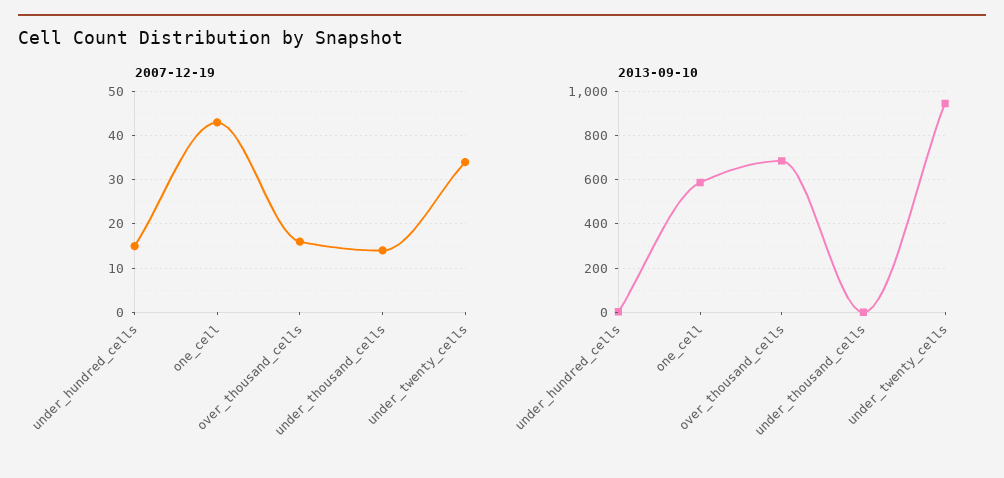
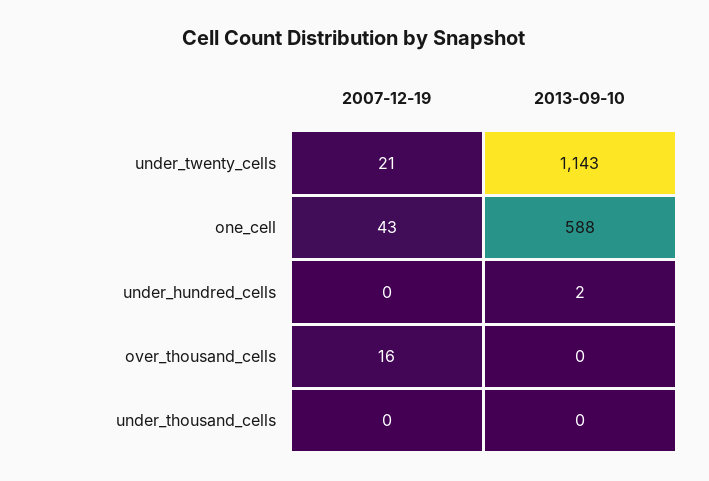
2007-12-19, under_hundred_cells: 15 -> 0
2007-12-19, under_thousand_cells: 15 -> 0
2007-12-19, under_twenty_cells: 35 -> 21
2013-09-10, over_thousand_cells: 700 -> 0
2013-09-10, under_twenty_cells: 950 -> 1143

